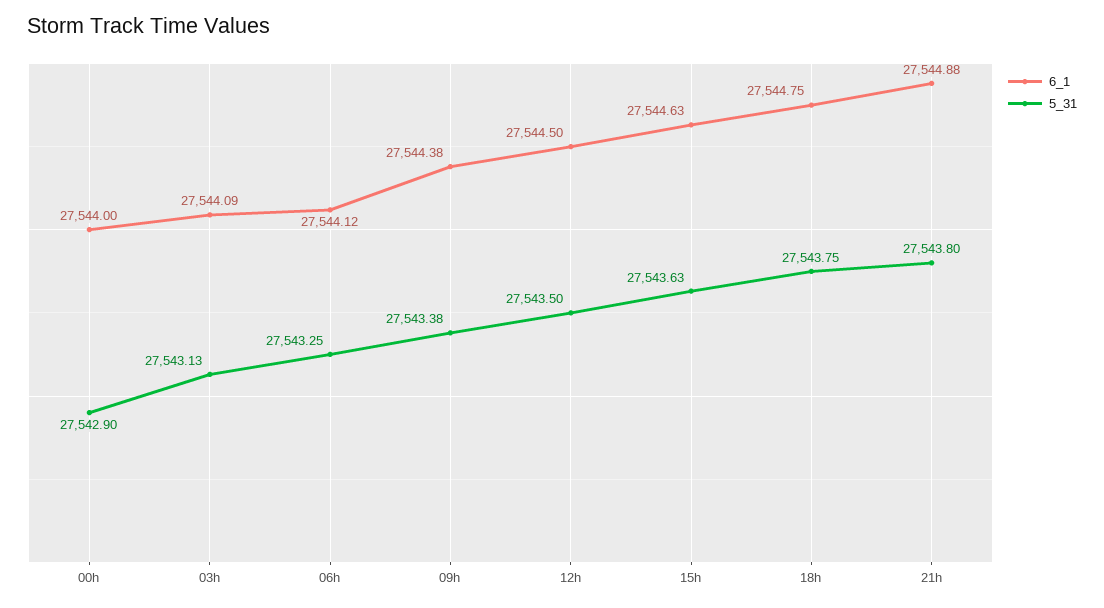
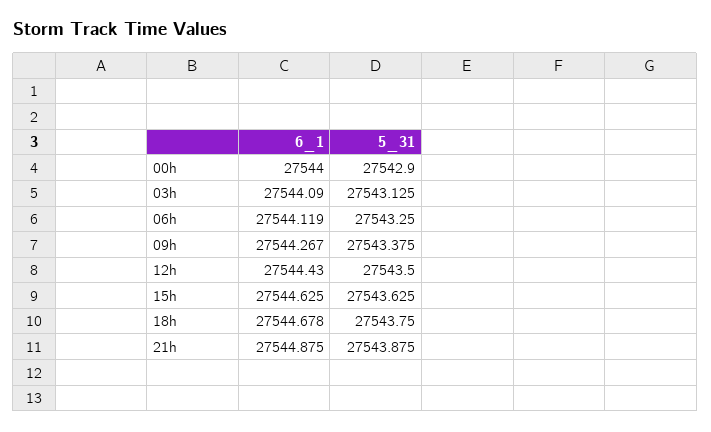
6_1, 09h: 27544.38 -> 27544.267
6_1, 12h: 27544.5 -> 27544.43
6_1, 18h: 27544.75 -> 27544.678
5_31, 21h: 27543.8 -> 27543.875

